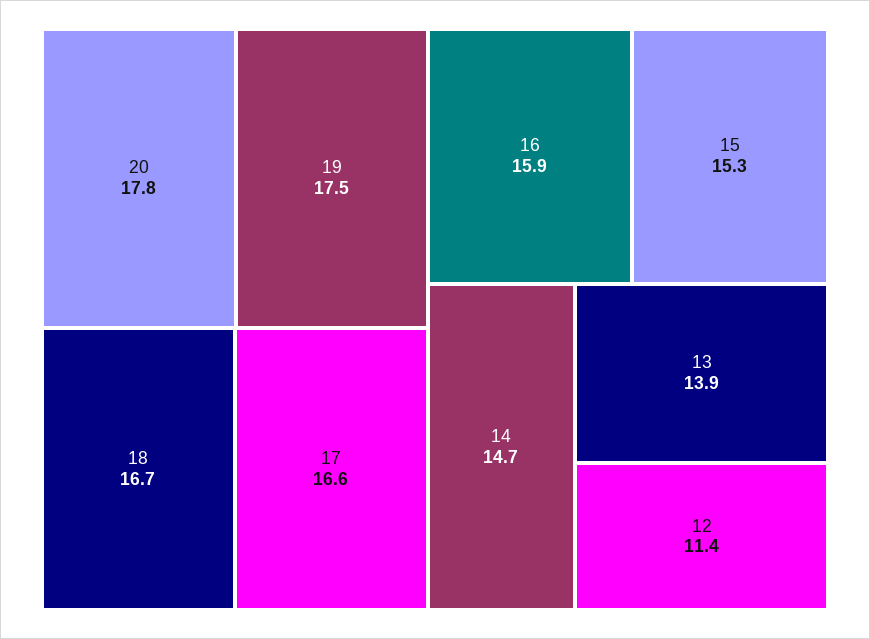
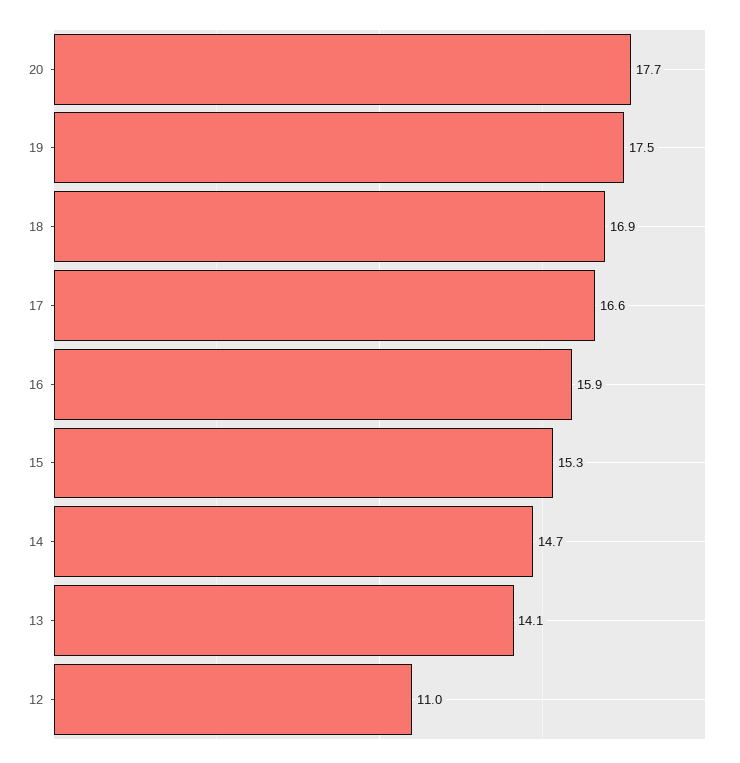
20: 17.8 -> 17.7
18: 16.7 -> 16.9
13: 13.9 -> 14.1
12: 11.4 -> 11

